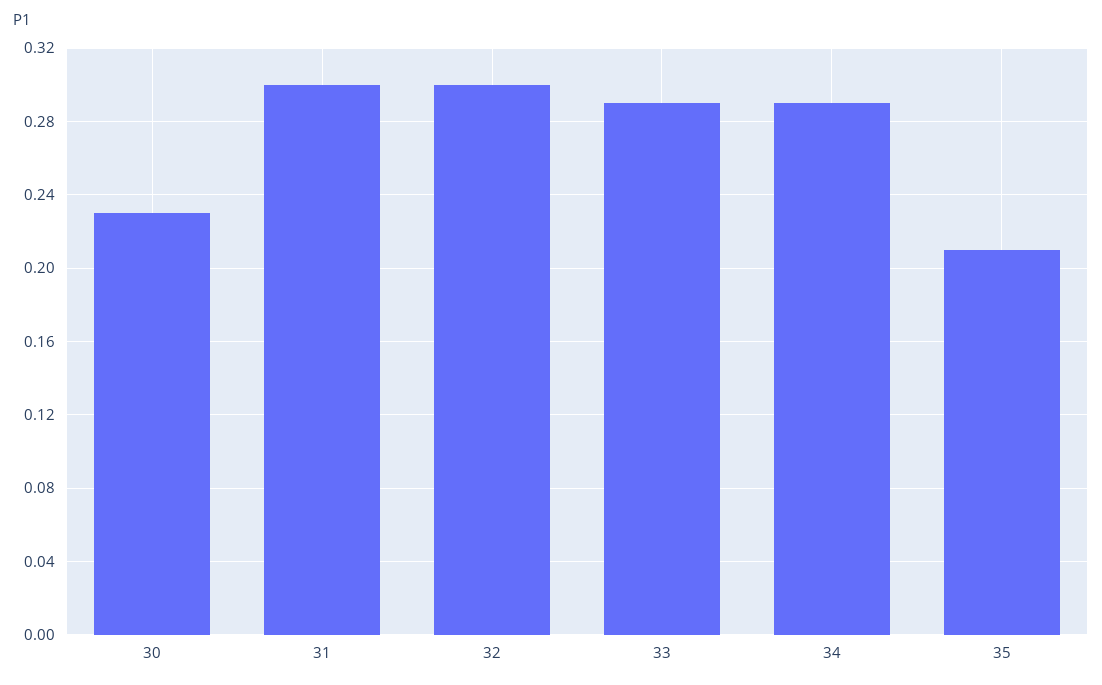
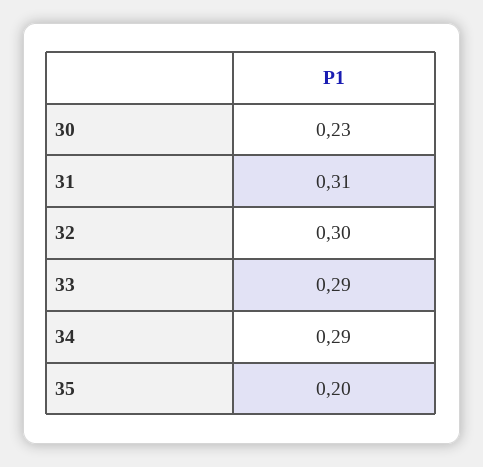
31: 0.3 -> 0.31
35: 0.21 -> 0.2

